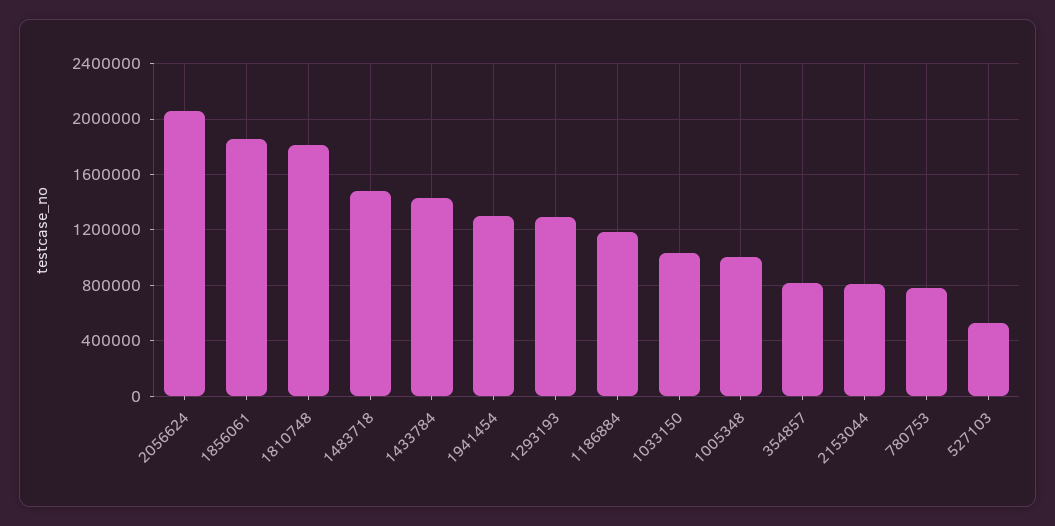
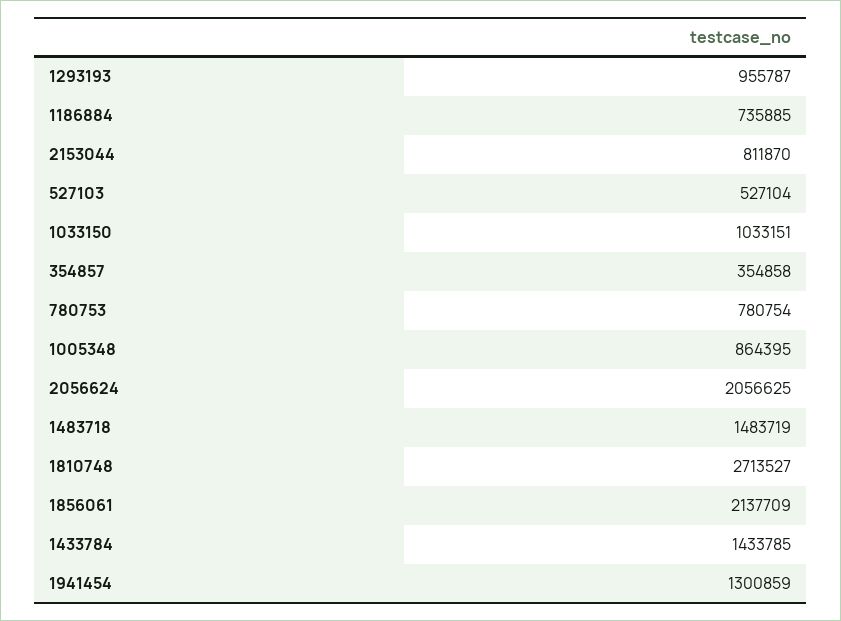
1856061: 1850000 -> 2137709
1810748: 1800000 -> 2713527
1293193: 1300000 -> 955787
1186884: 1200000 -> 735885
1005348: 1000000 -> 864395
354857: 800000 -> 354858

